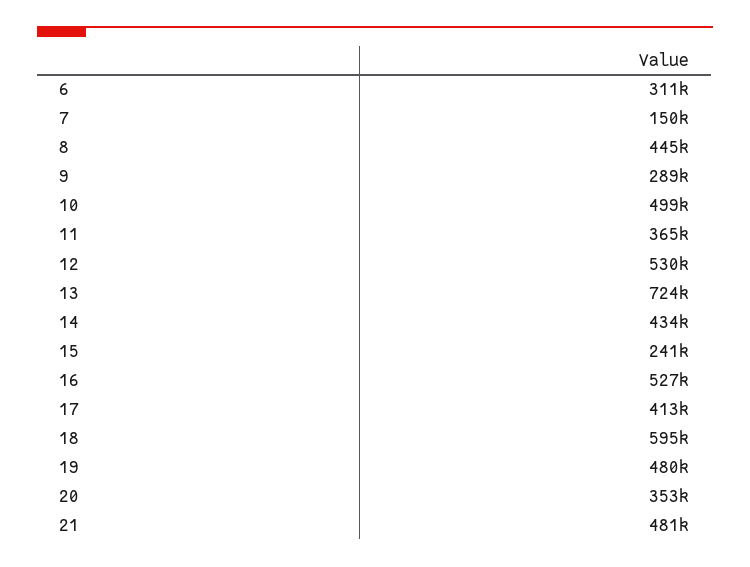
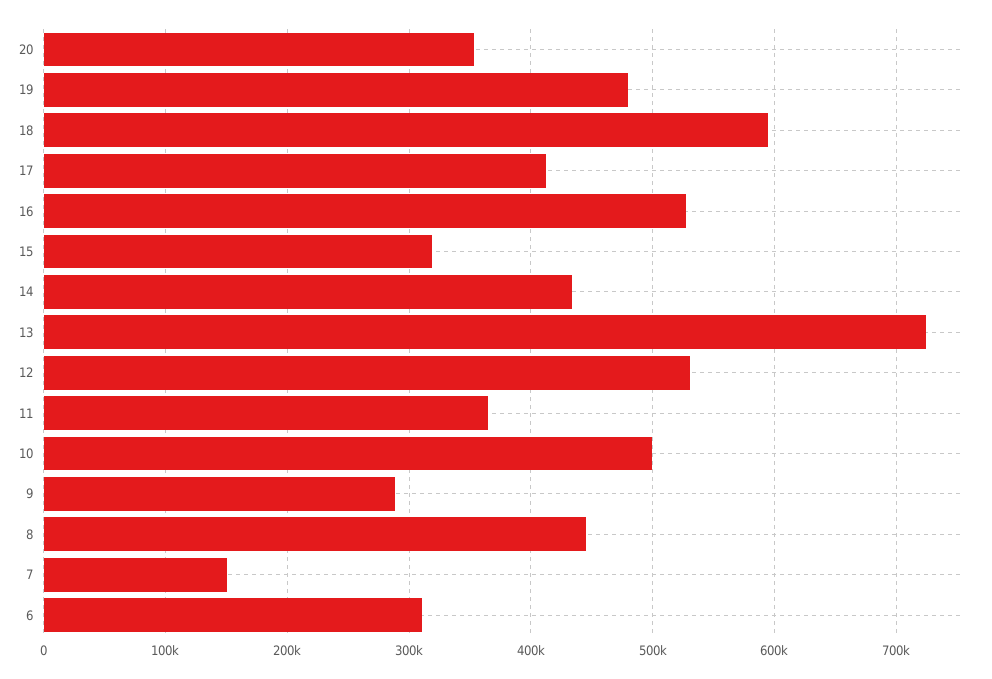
15: 241000 -> 320000
21: 481000 -> none

